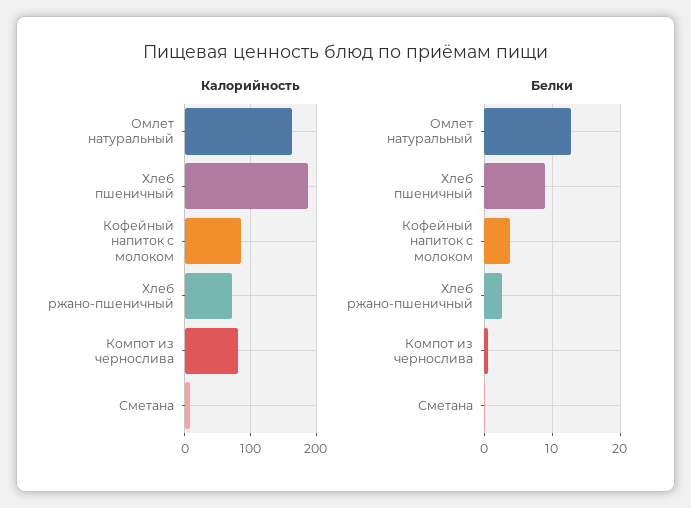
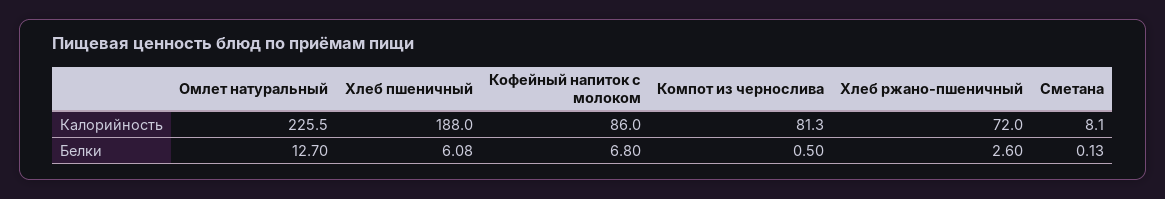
Калорийность, Омлет натуральный: 160 -> 225.5
Белки, Хлеб пшеничный: 9 -> 6.08
Белки, Кофейный напиток с молоком: 4 -> 6.8

